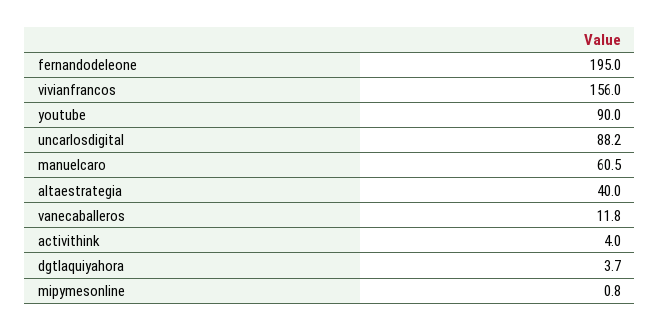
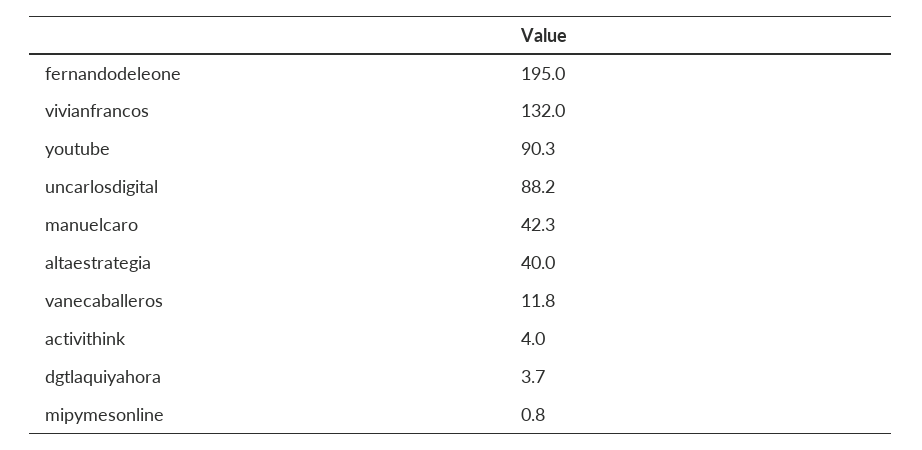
vivianfrancos: 156 -> 132
youtube: 90 -> 90.3
manuelcaro: 60.5 -> 42.3

